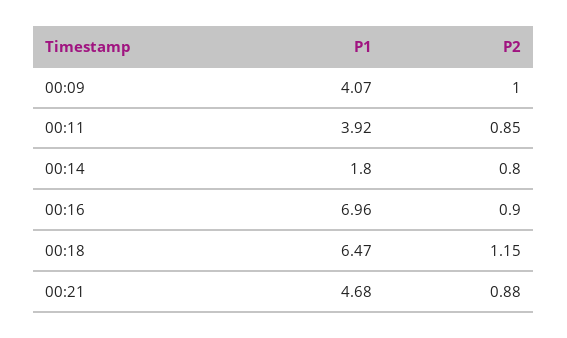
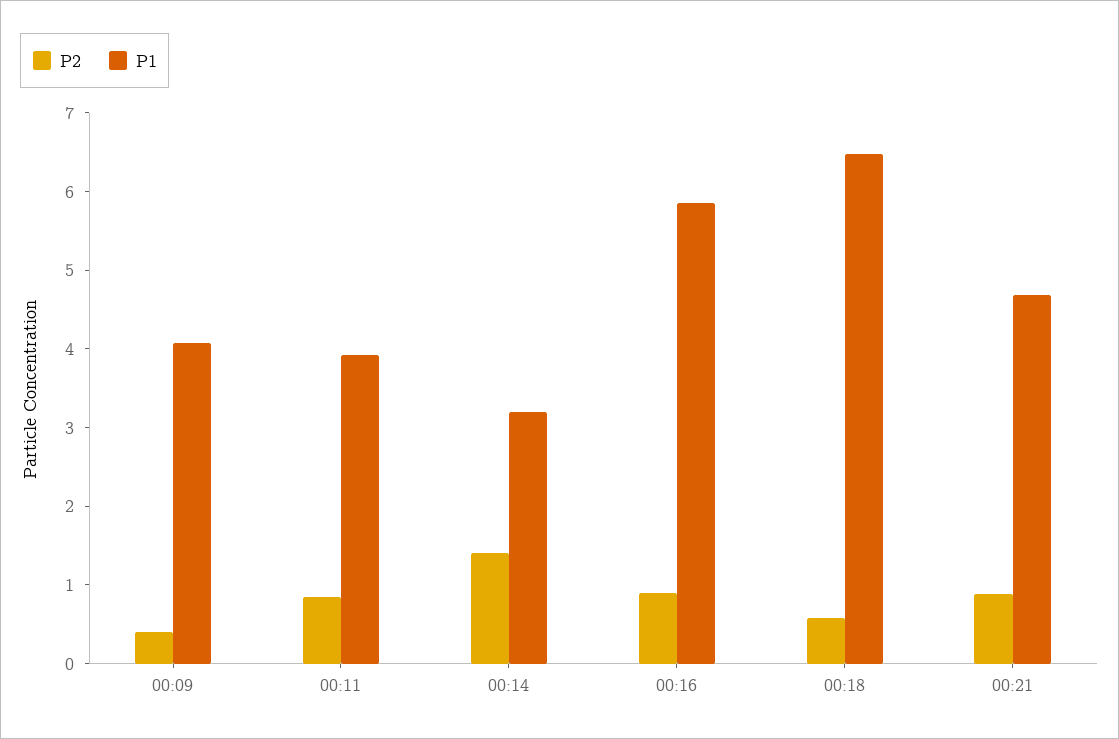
P2, 00:09: 1 -> 0.4
P1, 00:14: 1.8 -> 3.2
P2, 00:14: 0.8 -> 1.4
P1, 00:16: 6.96 -> 5.8
P2, 00:18: 1.15 -> 0.6

